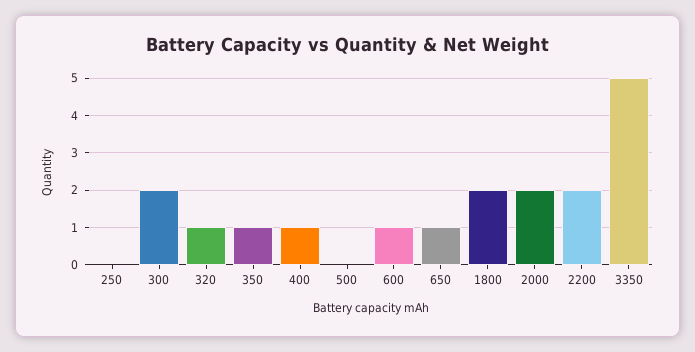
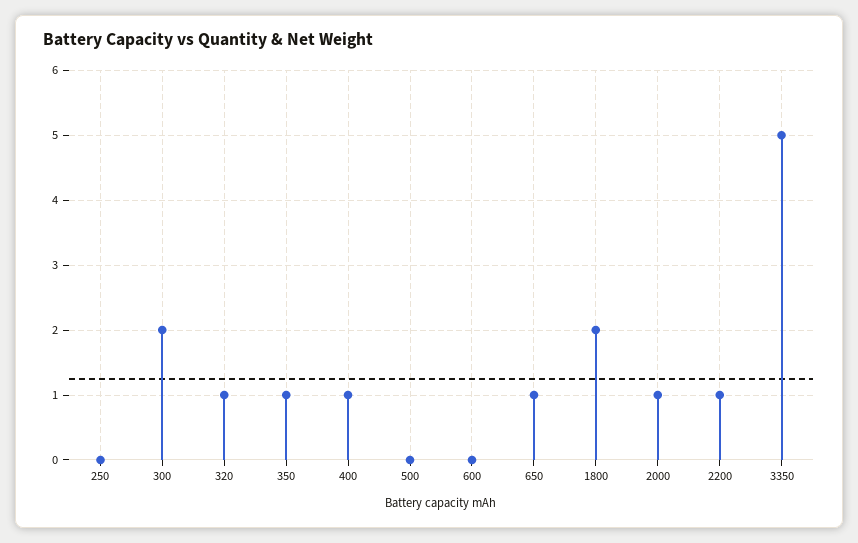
600: 1 -> 0
2000: 2 -> 1
2200: 2 -> 1

